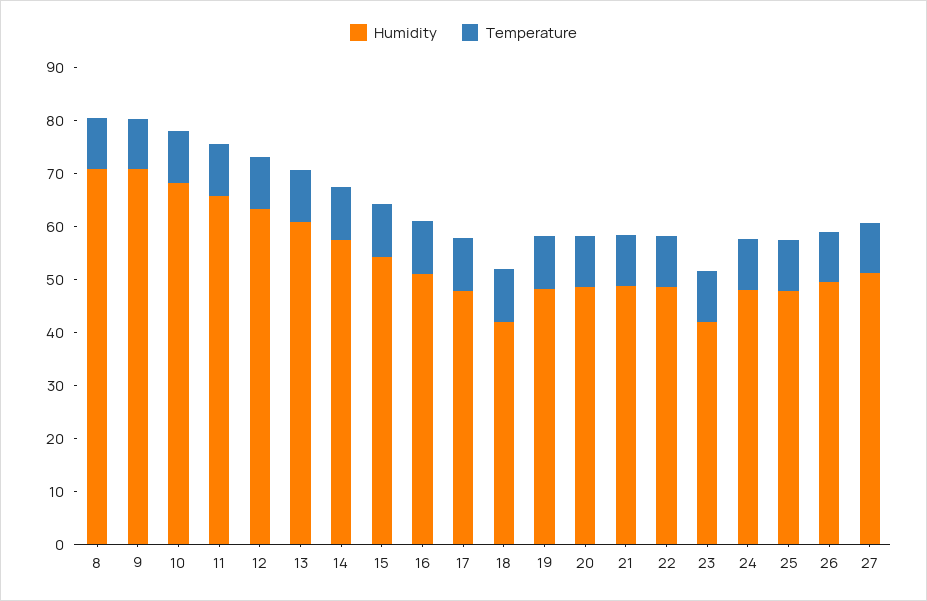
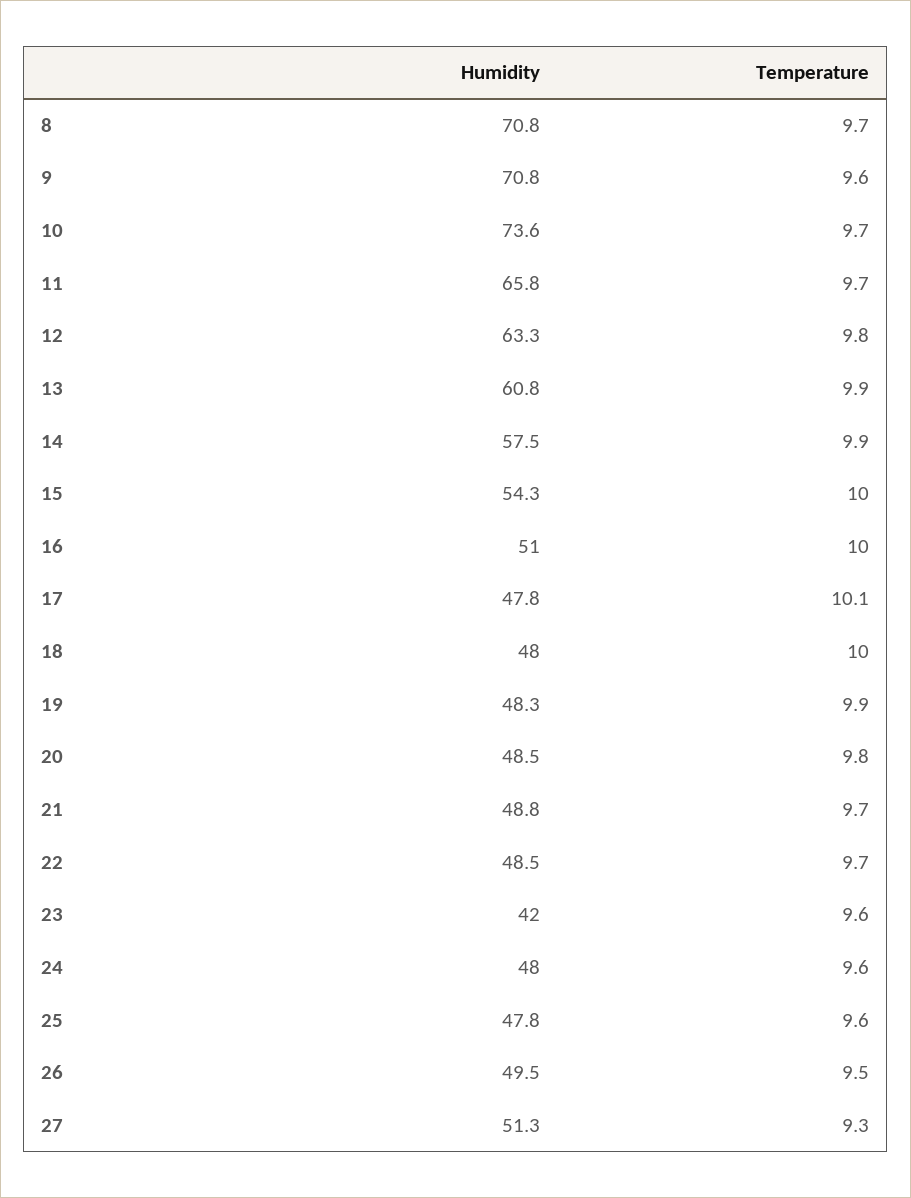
Humidity, 10: 68 -> 73.6
Humidity, 18: 42 -> 48

